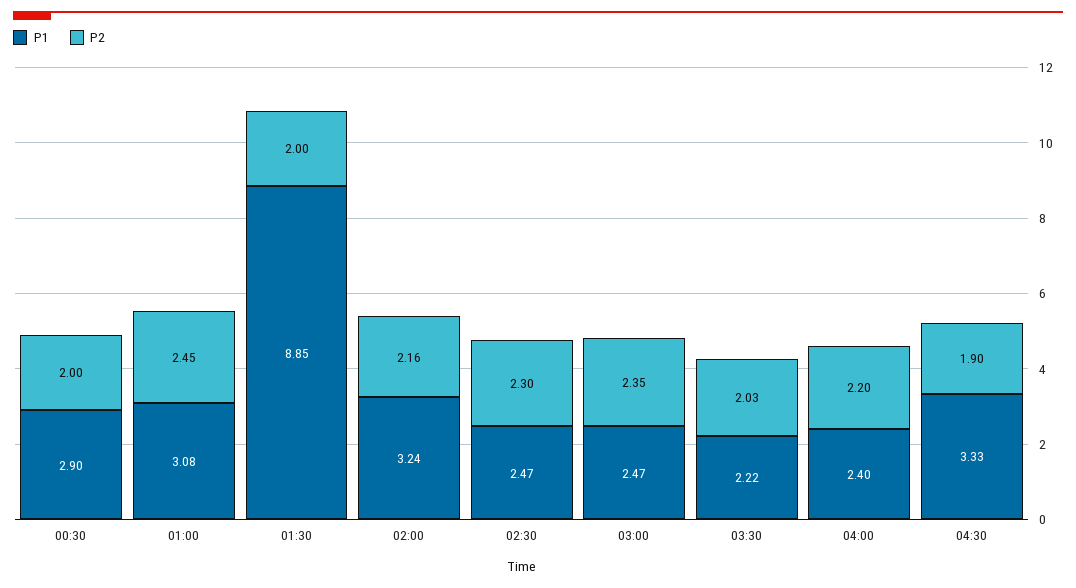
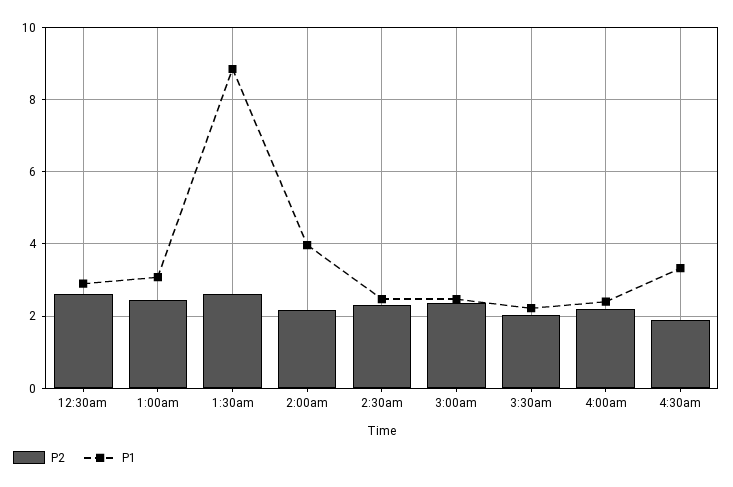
P2, 00:30: 2 -> 2.6
P2, 01:30: 2 -> 2.6
P1, 02:00: 3.24 -> 4

